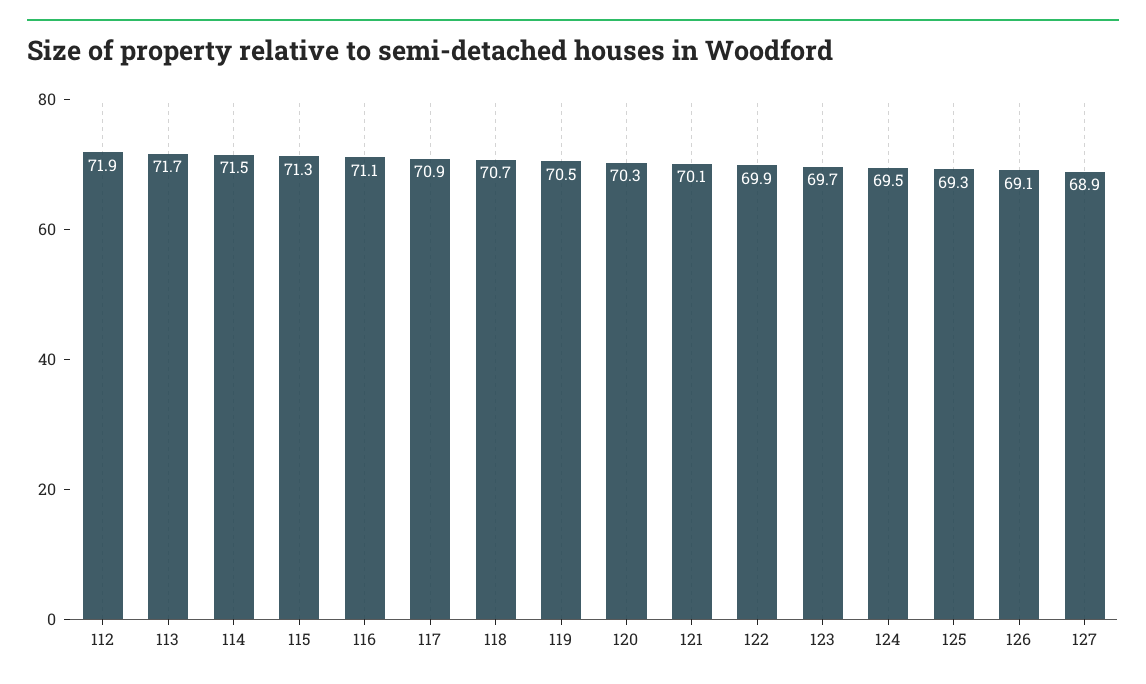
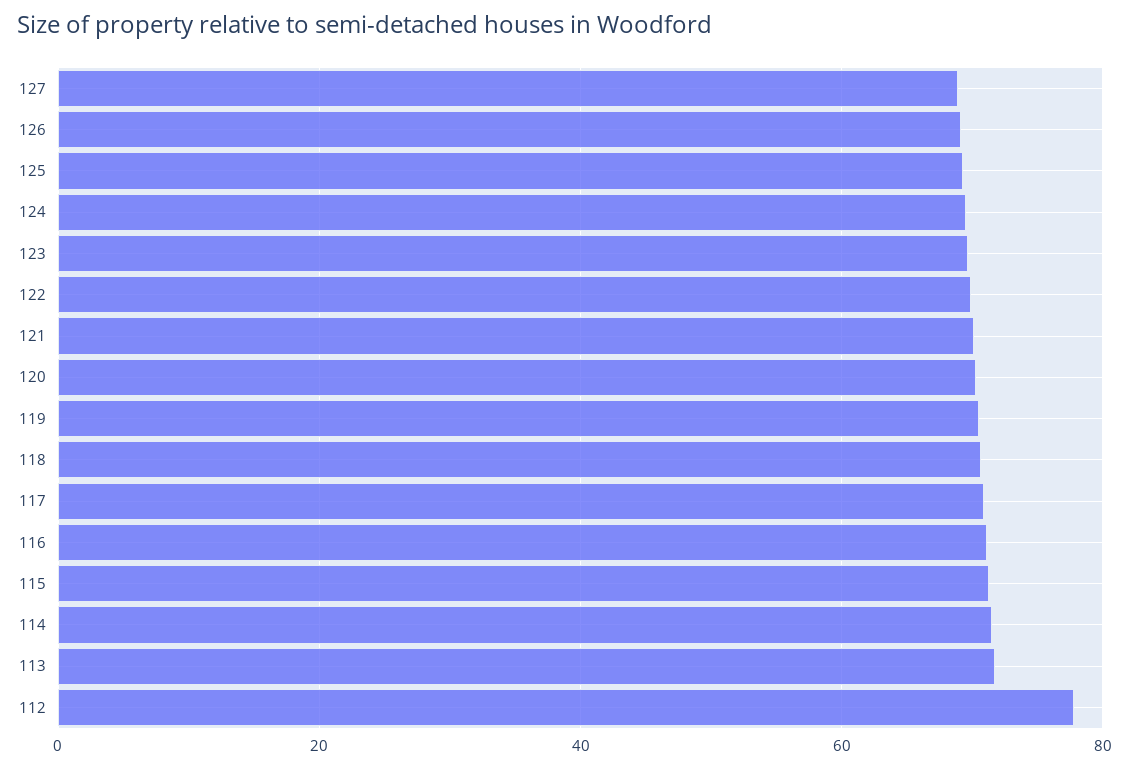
112: 71.9 -> 78

